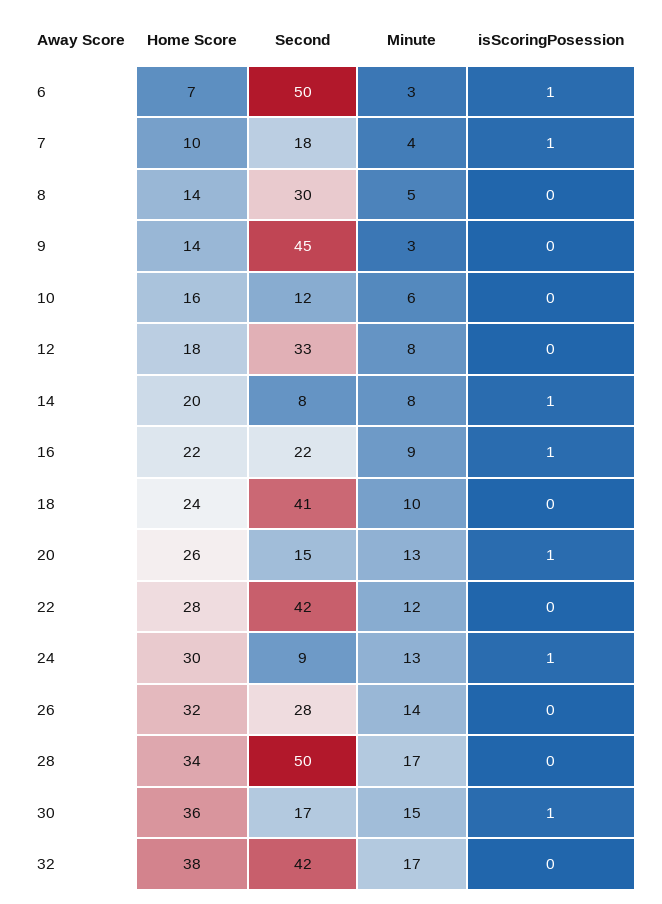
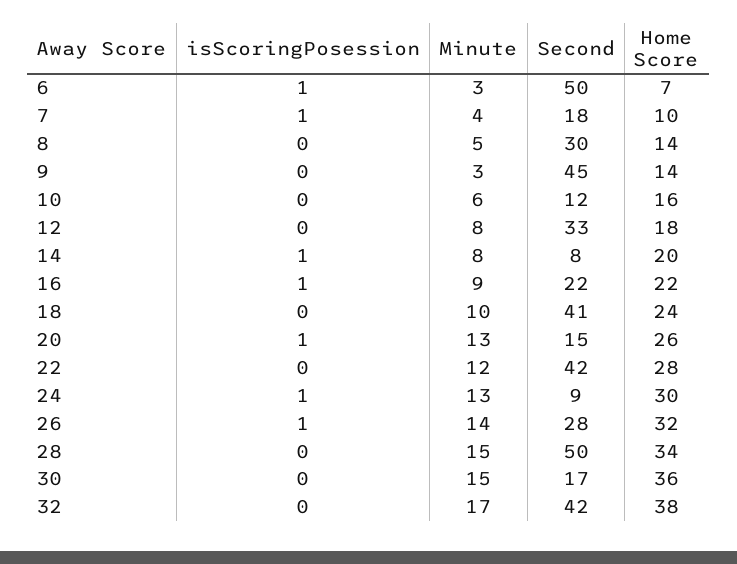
isScoringPosession, 26: 0 -> 1
Minute, 28: 17 -> 15
isScoringPosession, 30: 1 -> 0

